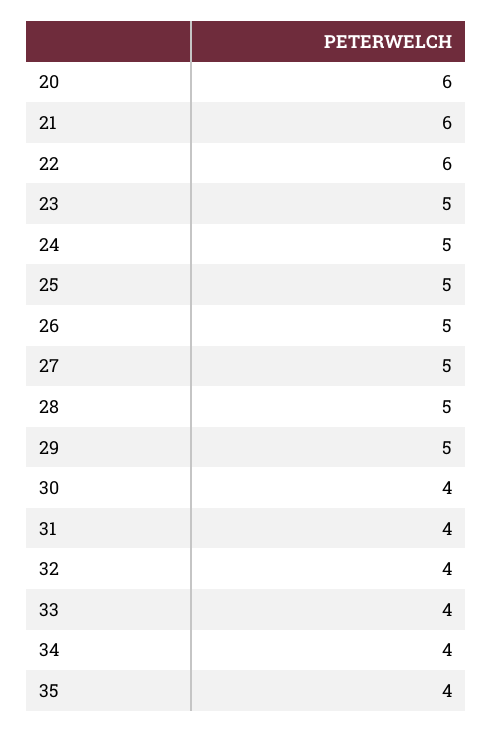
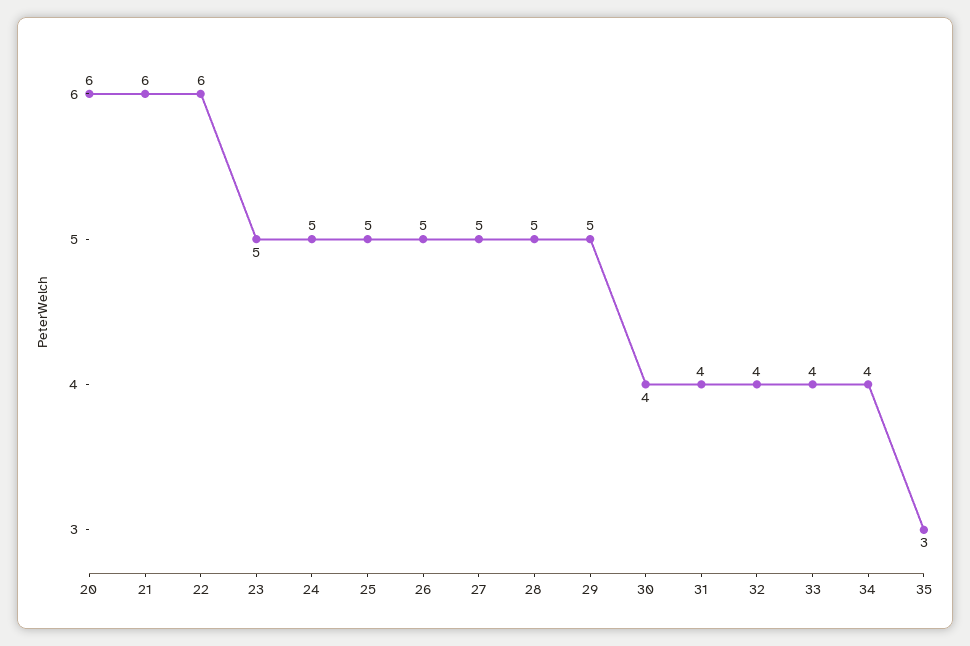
35: 4 -> 3

